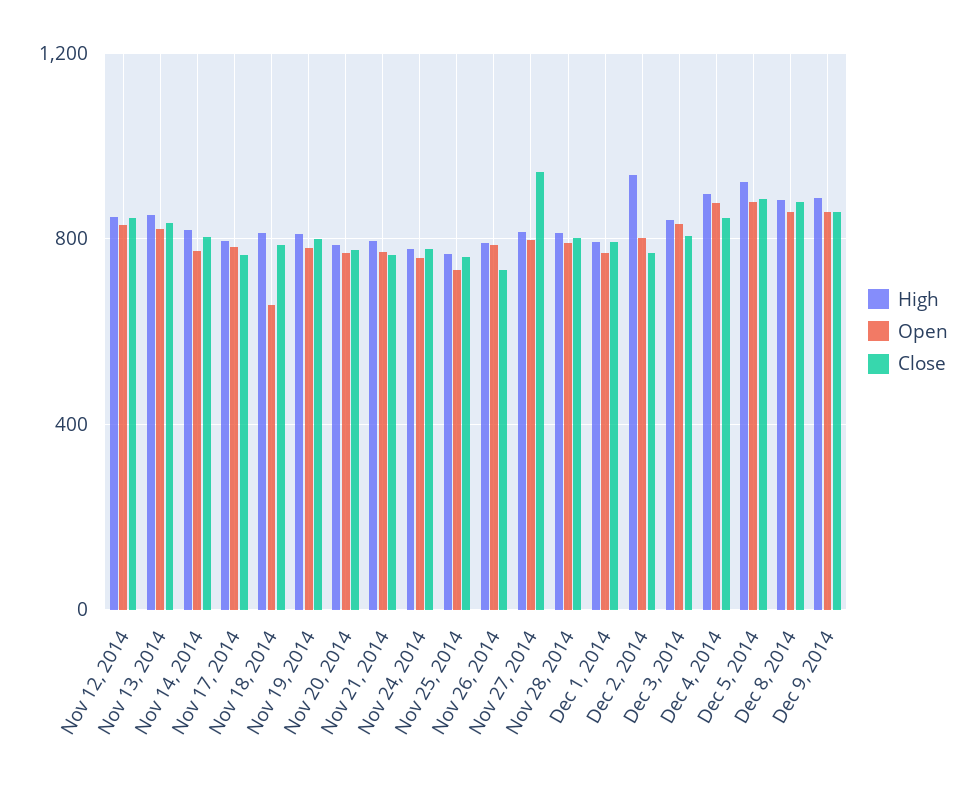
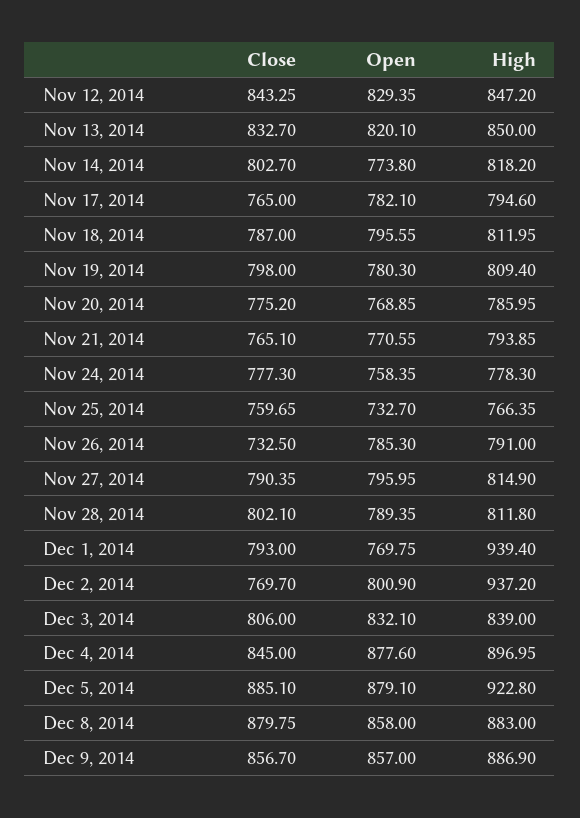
Open, Nov 18, 2014: 650 -> 795.55
Close, Nov 27, 2014: 950 -> 790.35
High, Dec 1, 2014: 800 -> 939.4

